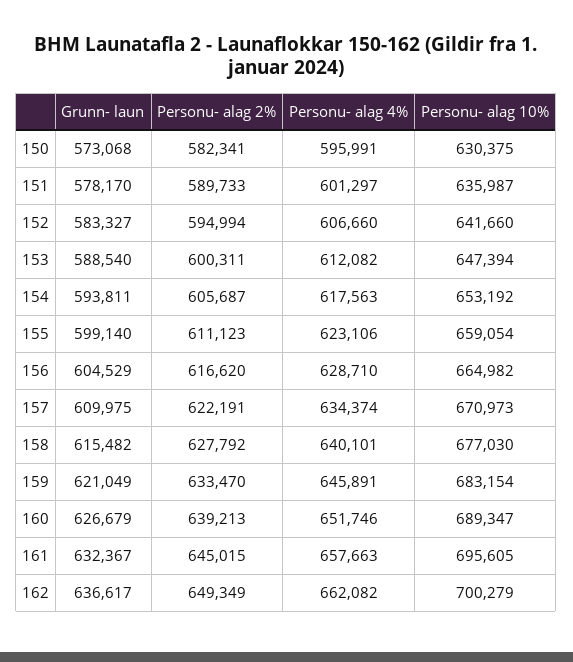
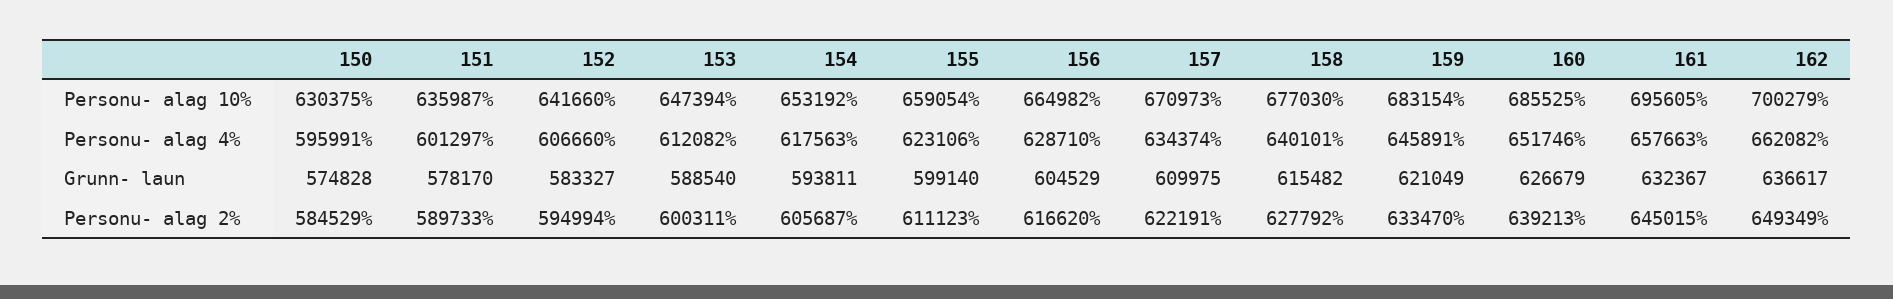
Grunn- laun, 150: 573068 -> 574828
Personu- alag 2%, 150: 582341 -> 584529
Personu- alag 10%, 160: 689347 -> 685525

